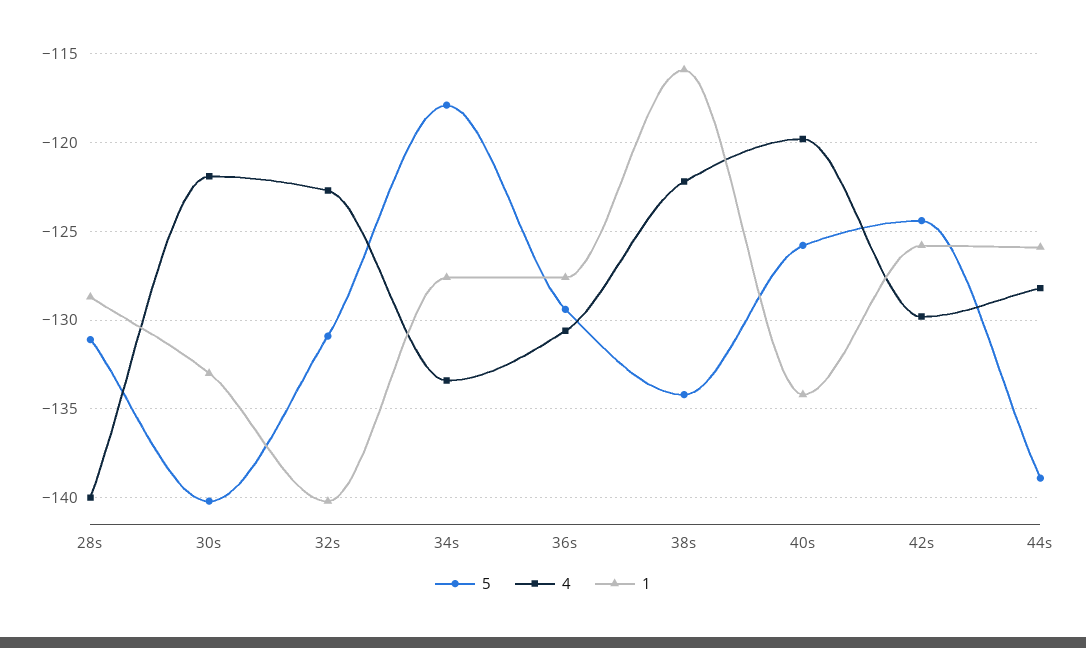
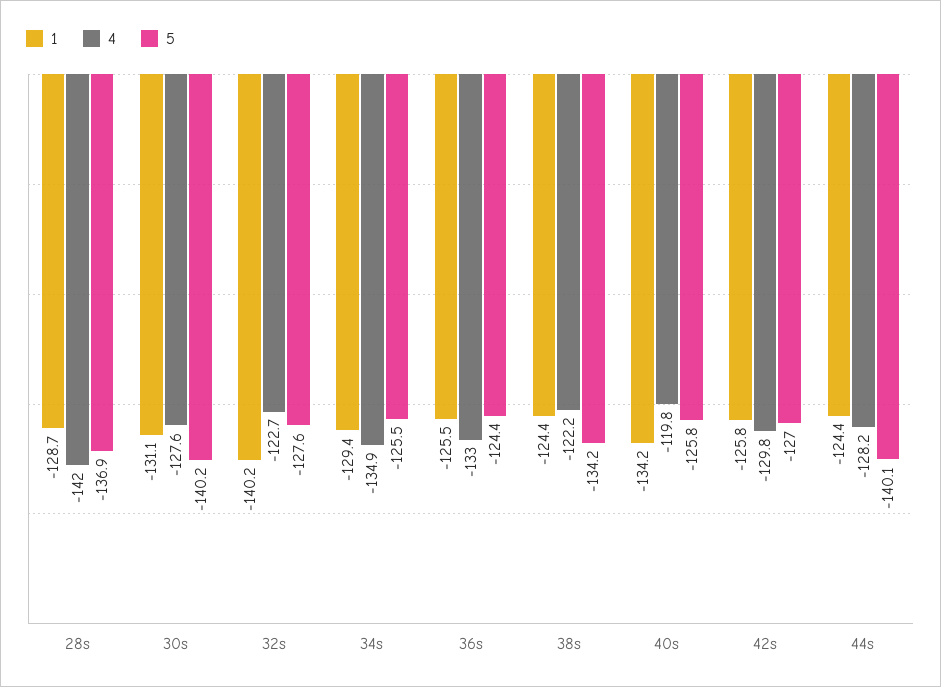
5, 28s: -131 -> -136.9
4, 28s: -140 -> -142
4, 30s: -122 -> -127.6
1, 30s: -133 -> -131.1
5, 32s: -131 -> -127.6
5, 34s: -118 -> -125.5
4, 34s: -133.5 -> -134.9
1, 34s: -127.5 -> -129.4
5, 36s: -129.5 -> -124.4
4, 36s: -130.5 -> -133
1, 36s: -127.5 -> -125.5
1, 38s: -116 -> -124.4
5, 42s: -124.5 -> -127
5, 44s: -139 -> -140.1
1, 44s: -126 -> -124.4

